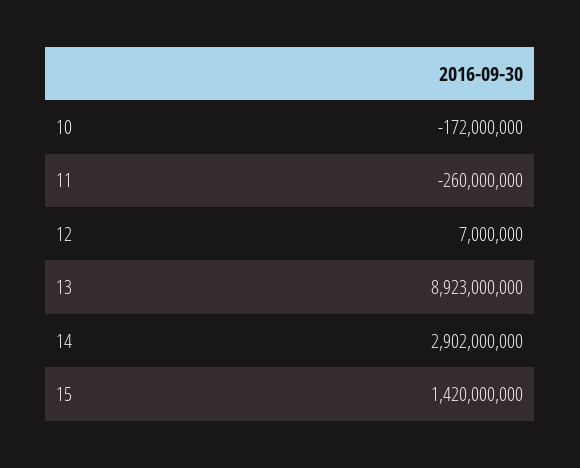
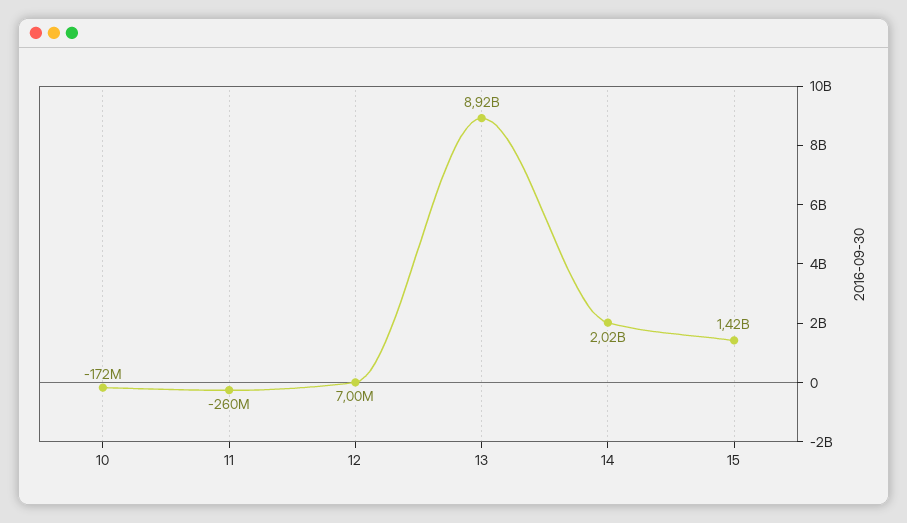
14: 2902000000 -> 2020000000

